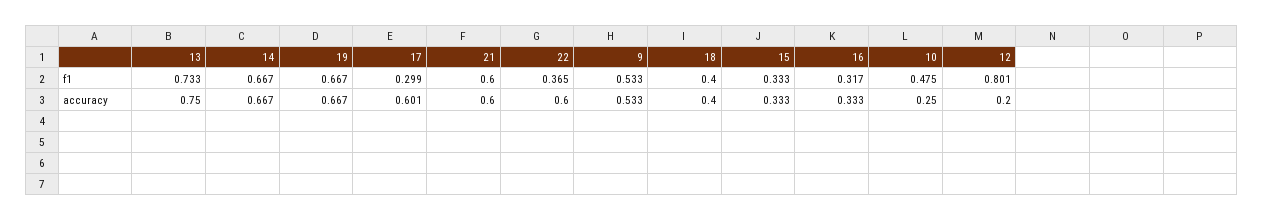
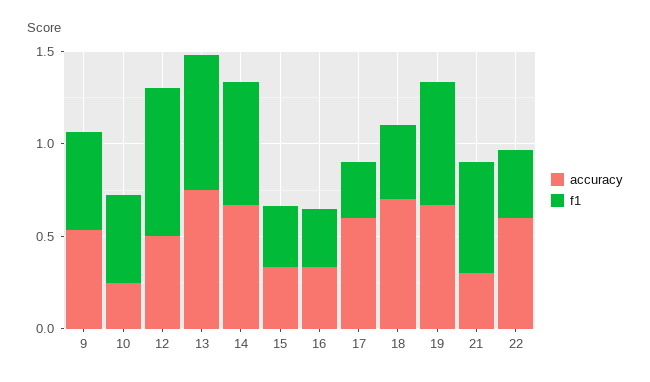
accuracy, 21: 0.6 -> 0.3
accuracy, 18: 0.4 -> 0.7
accuracy, 12: 0.2 -> 0.5

